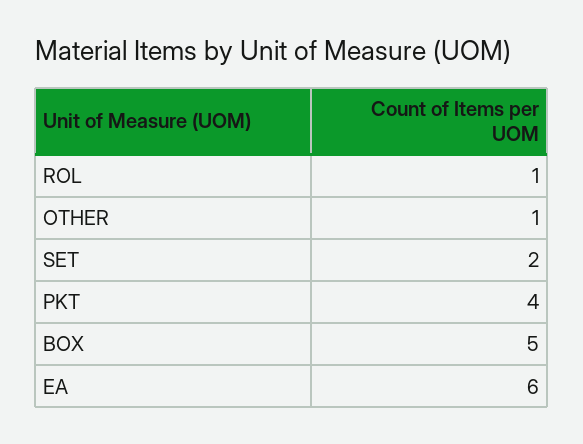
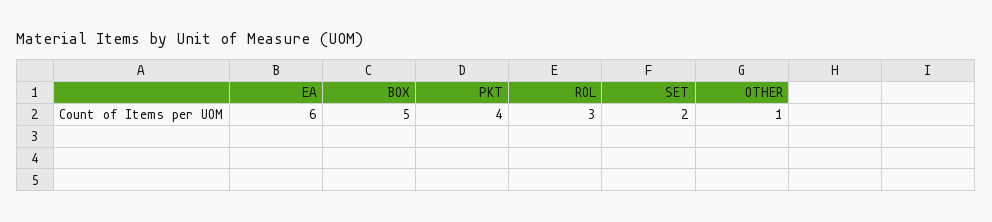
ROL: 1 -> 3

